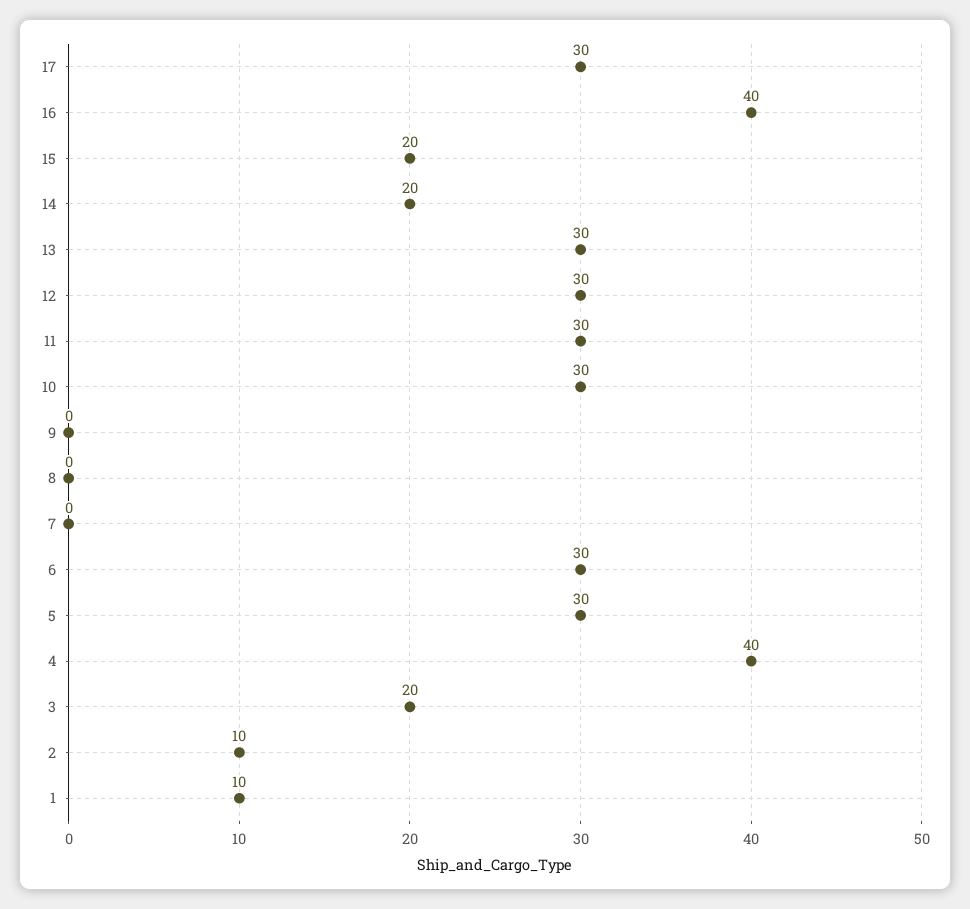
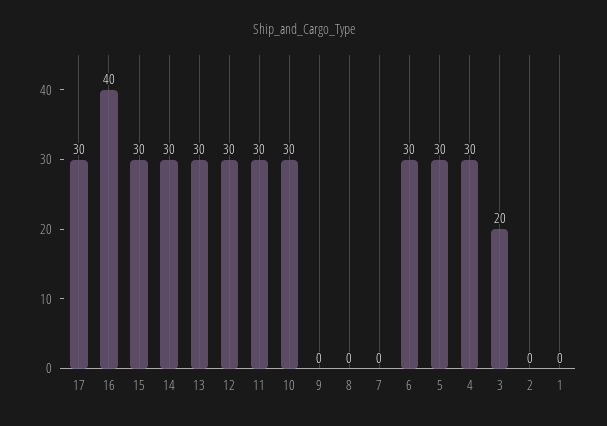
15: 20 -> 30
14: 20 -> 30
4: 40 -> 30
2: 10 -> 0
1: 10 -> 0

